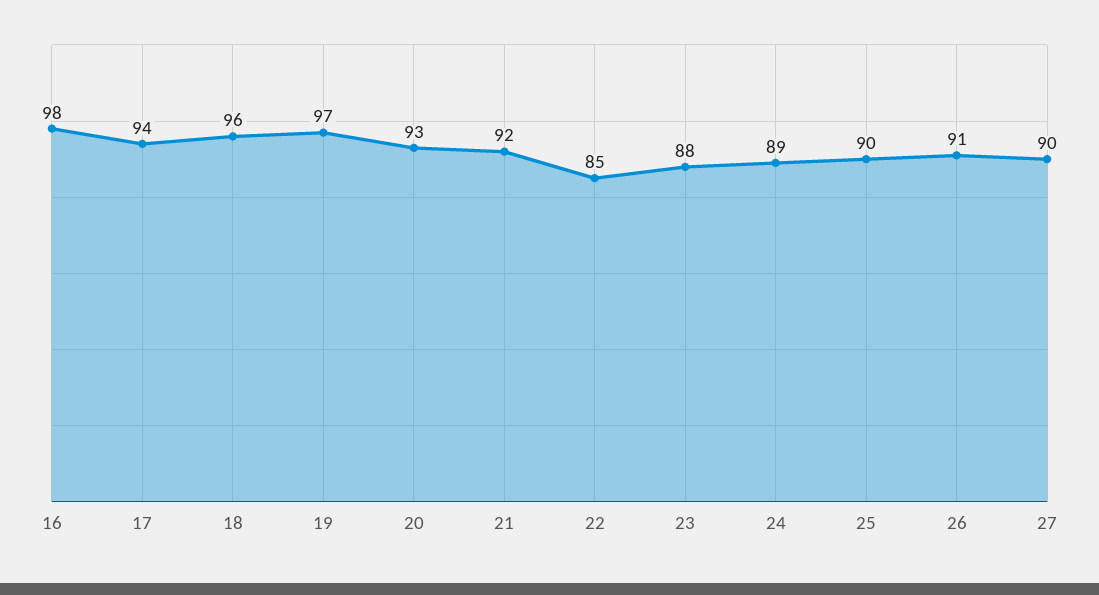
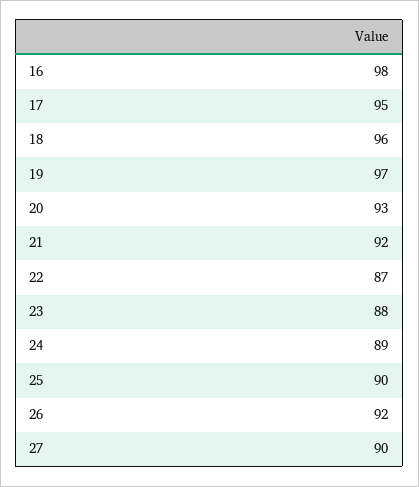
17: 94 -> 95
22: 85 -> 87
26: 91 -> 92

